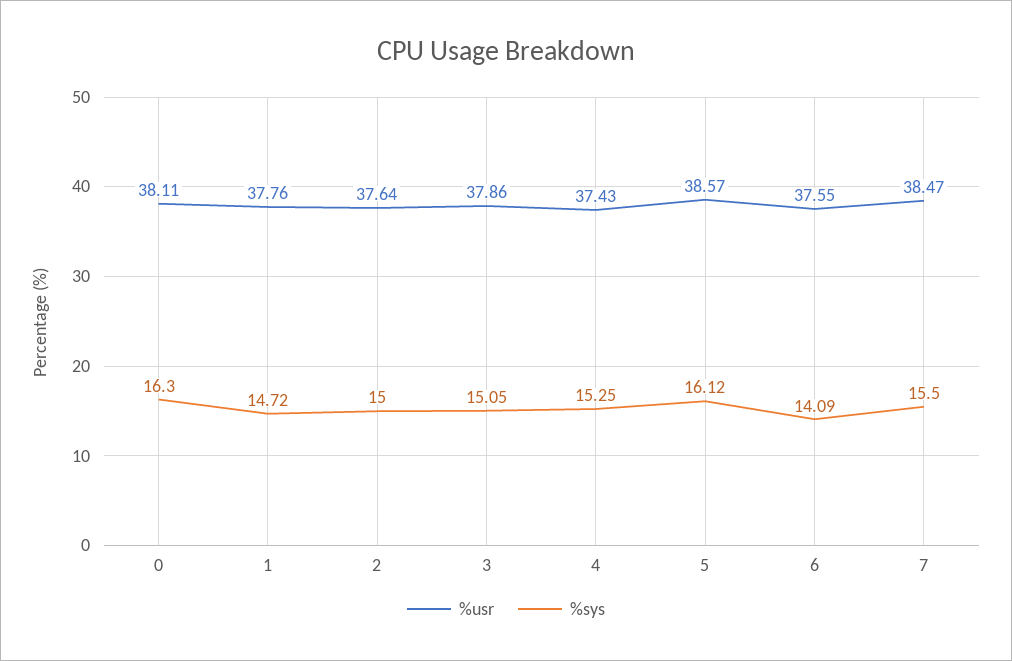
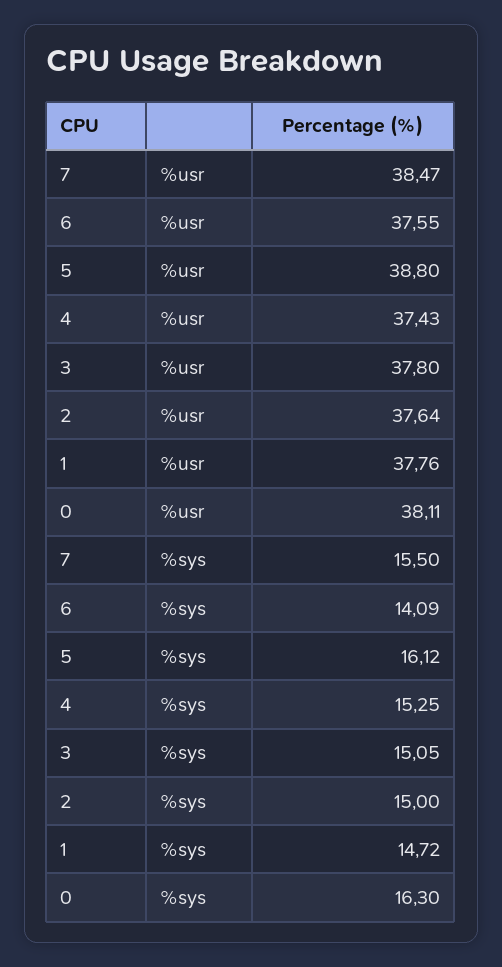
%usr, 3: 37.86 -> 37.8
%usr, 5: 38.57 -> 38.8

